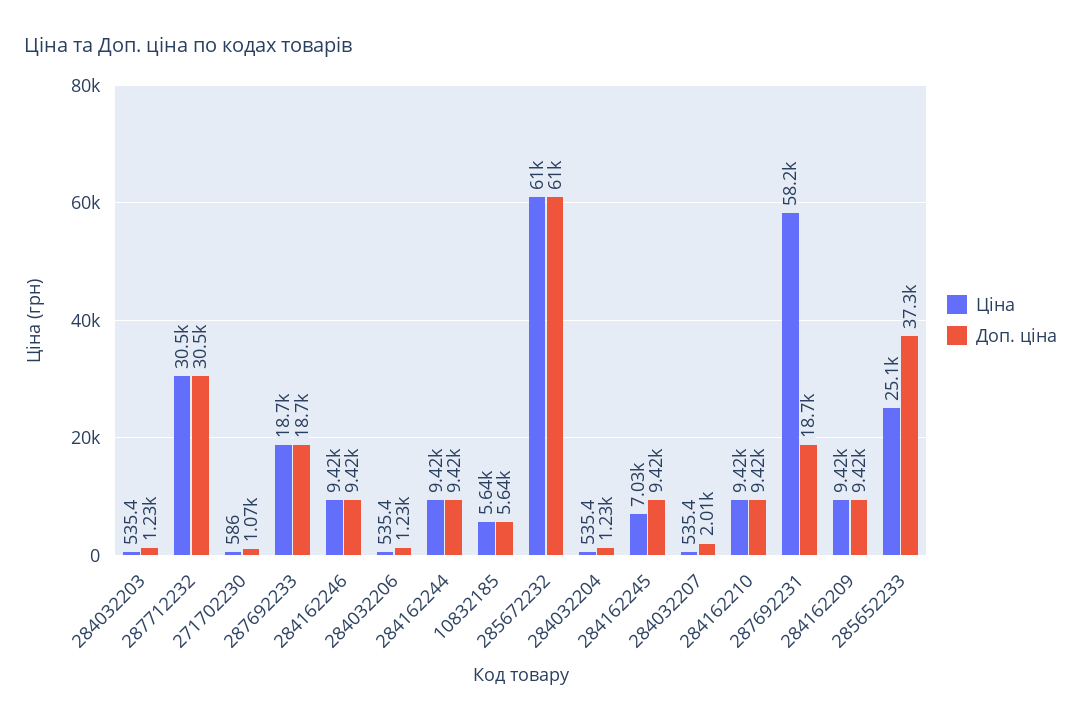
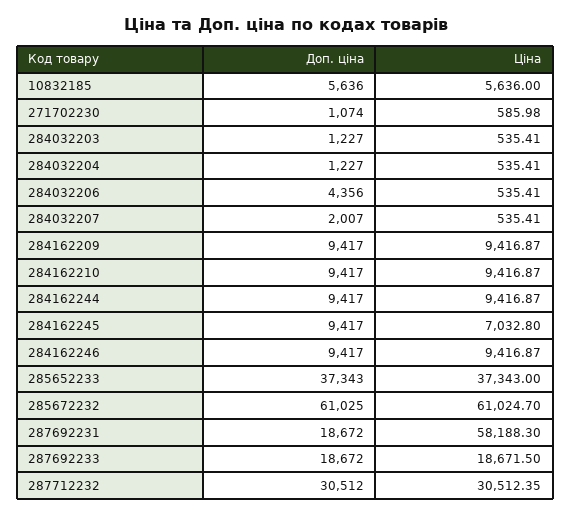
Доп. ціна, 284032206: 1230 -> 4356
Ціна, 285652233: 25100 -> 37343

